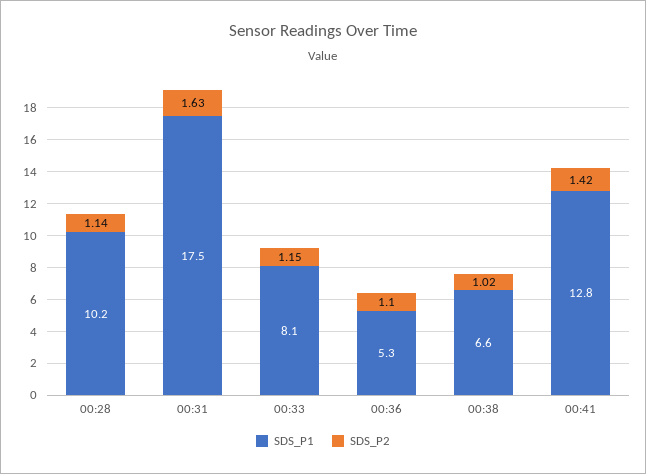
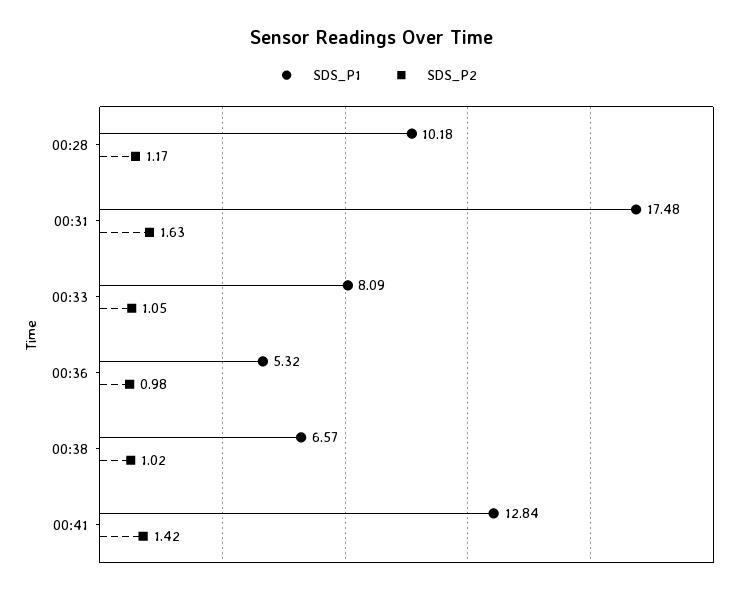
SDS_P2, 00:28: 1.14 -> 1.17
SDS_P2, 00:33: 1.15 -> 1.05
SDS_P2, 00:36: 1.1 -> 0.98

